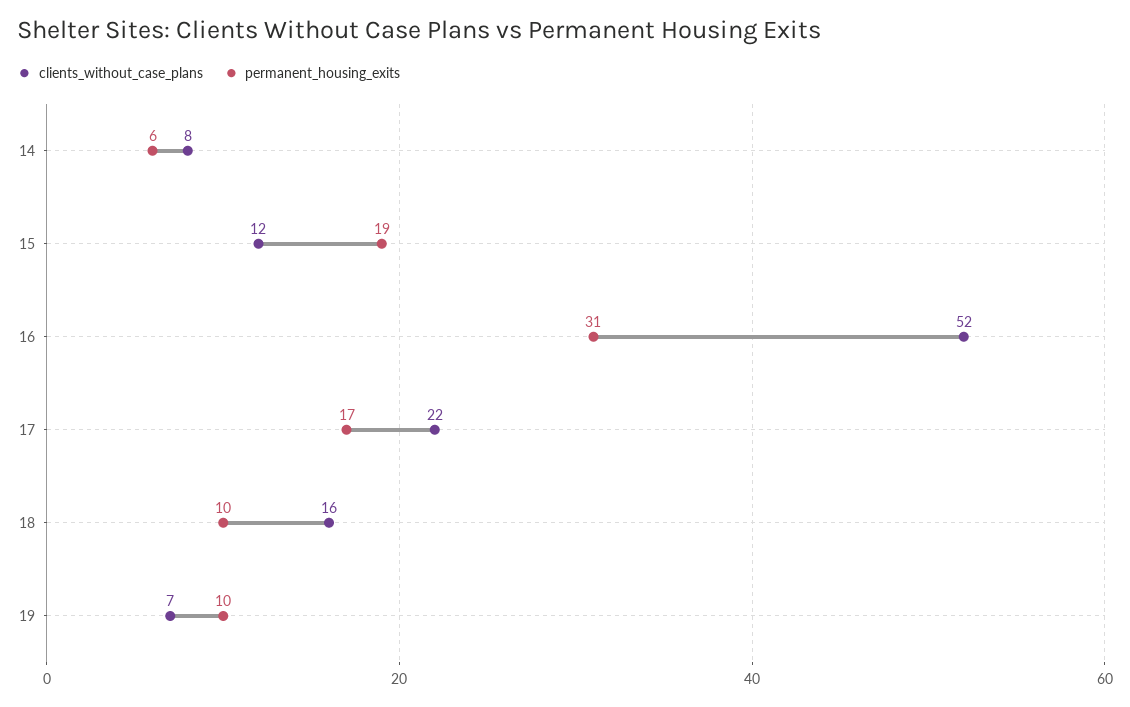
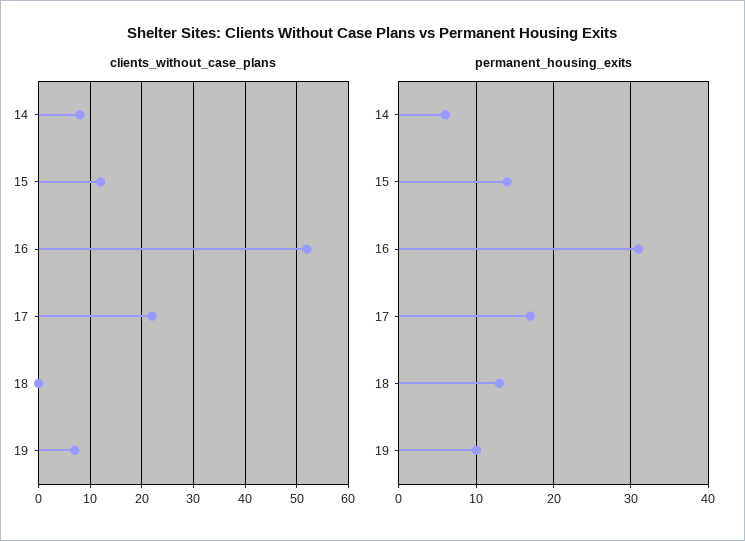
permanent_housing_exits, 15: 19 -> 14
clients_without_case_plans, 18: 16 -> 0
permanent_housing_exits, 18: 10 -> 13

